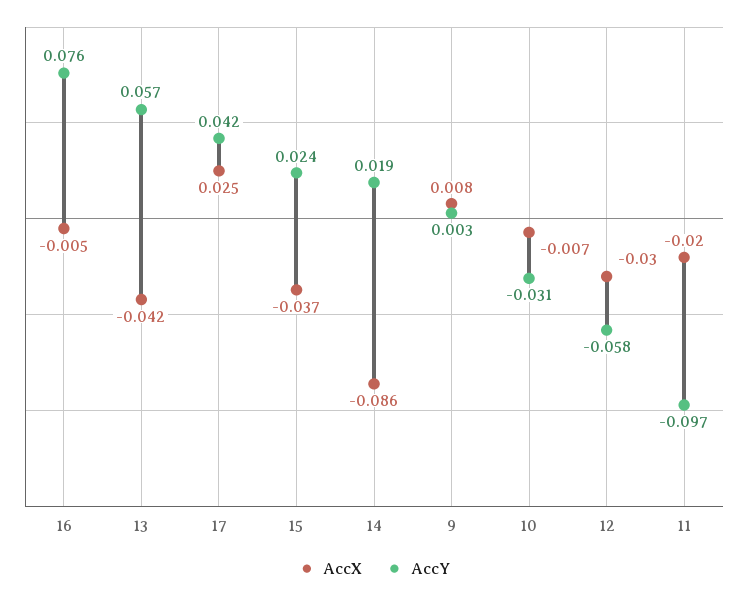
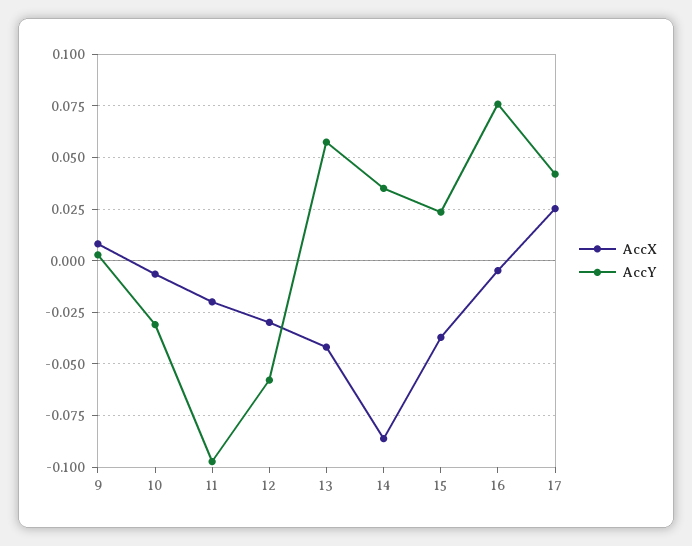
AccY, 14: 0.019 -> 0.035

